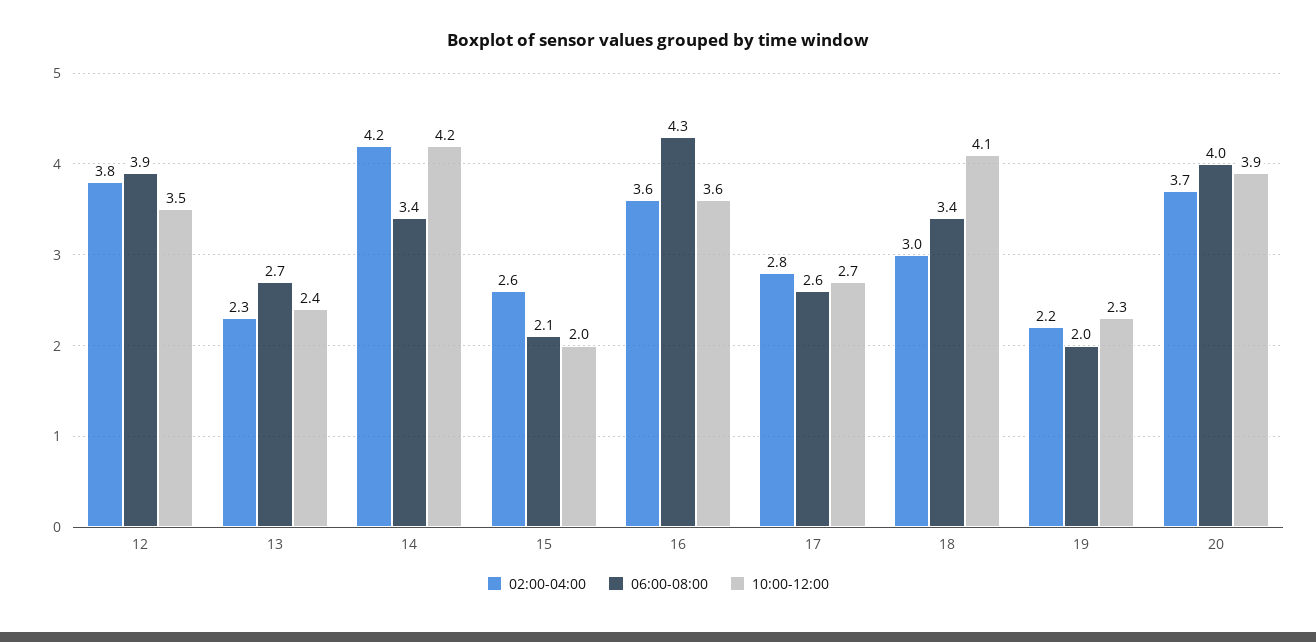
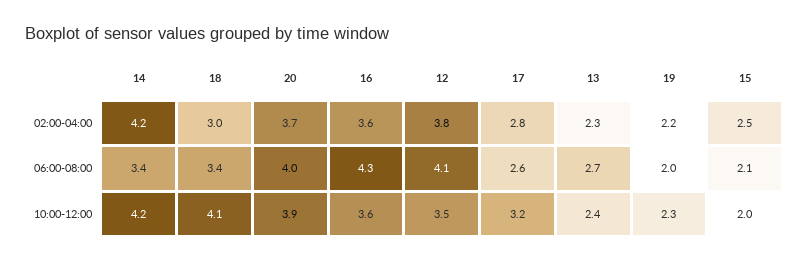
06:00-08:00, 12: 3.9 -> 4.1
02:00-04:00, 15: 2.6 -> 2.5
10:00-12:00, 17: 2.7 -> 3.2

